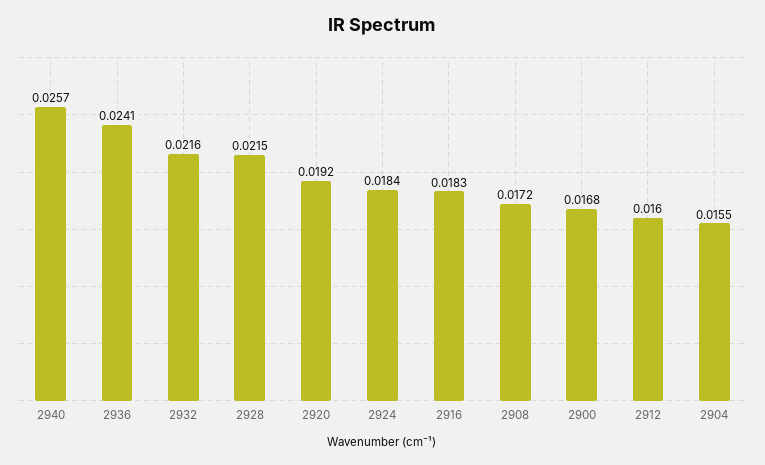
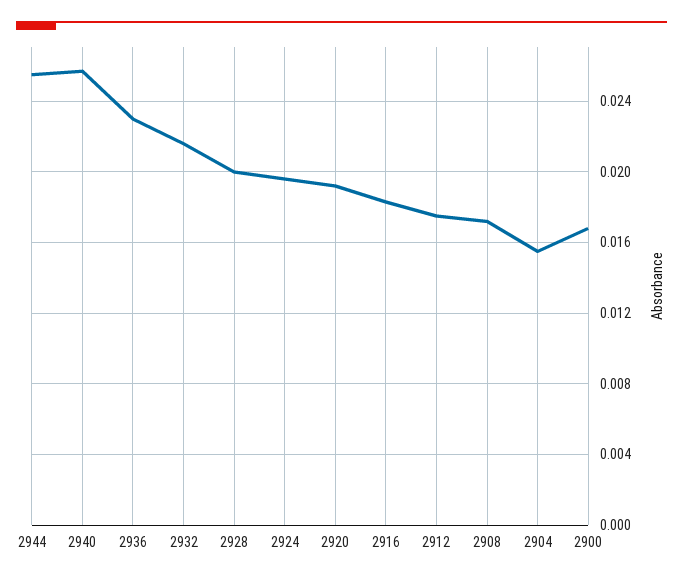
2936: 0.0241 -> 0.023
2928: 0.0215 -> 0.02
2924: 0.0184 -> 0.0195
2912: 0.016 -> 0.0175
2944: none -> 0.0255

